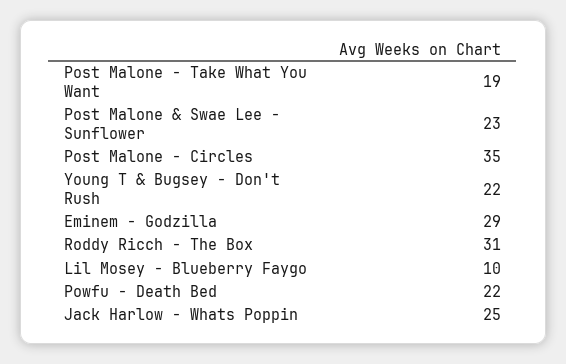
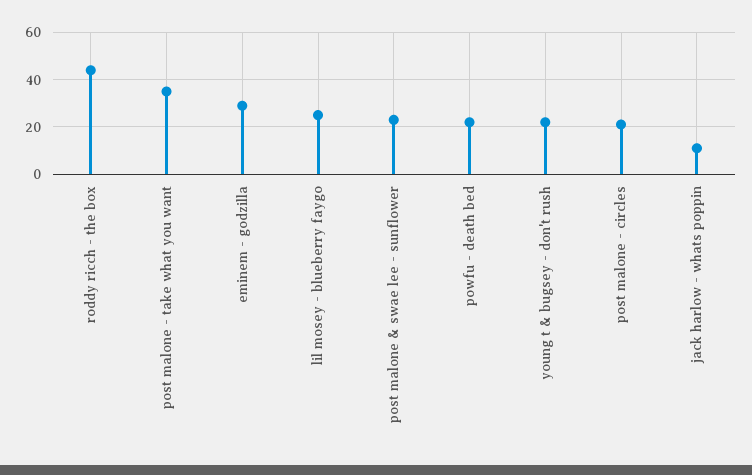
Post Malone - Take What You Want: 19 -> 35
Post Malone - Circles: 35 -> 20
Roddy Ricch - The Box: 31 -> 45
Lil Mosey - Blueberry Faygo: 10 -> 25
Jack Harlow - Whats Poppin: 25 -> 10

